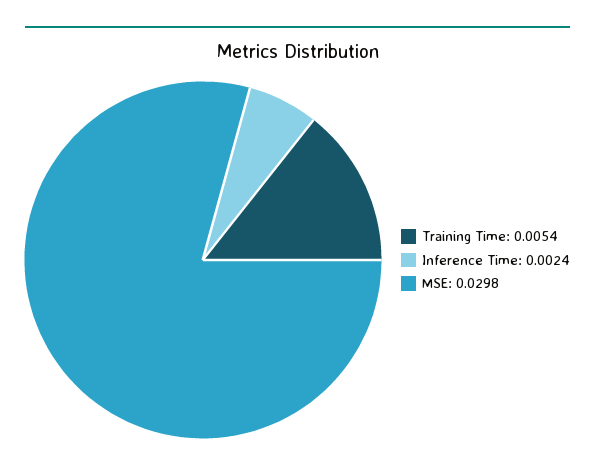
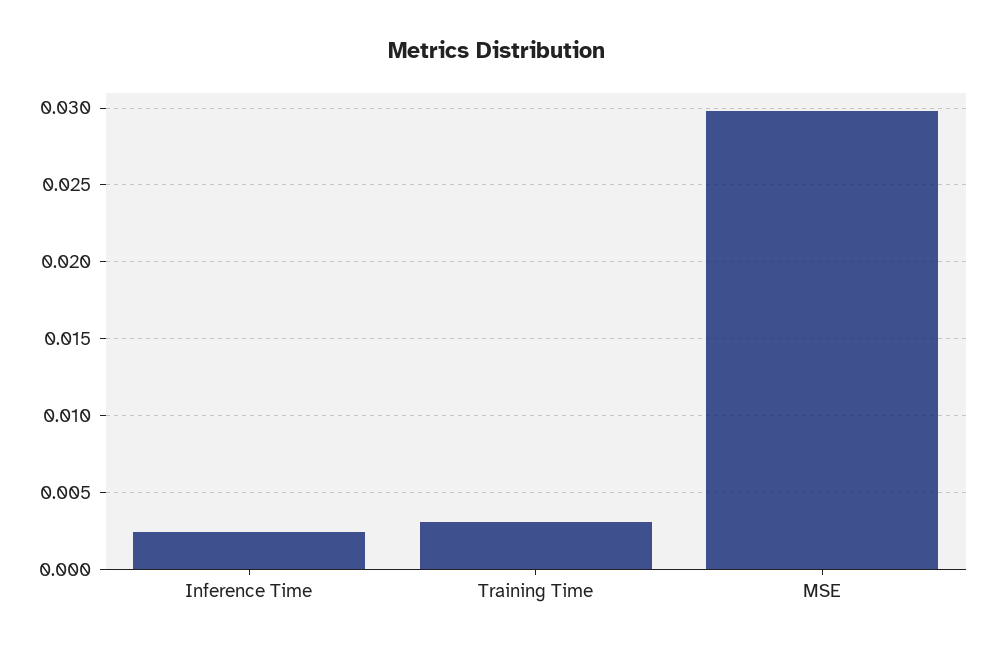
Training Time: 0.0054 -> 0.003

